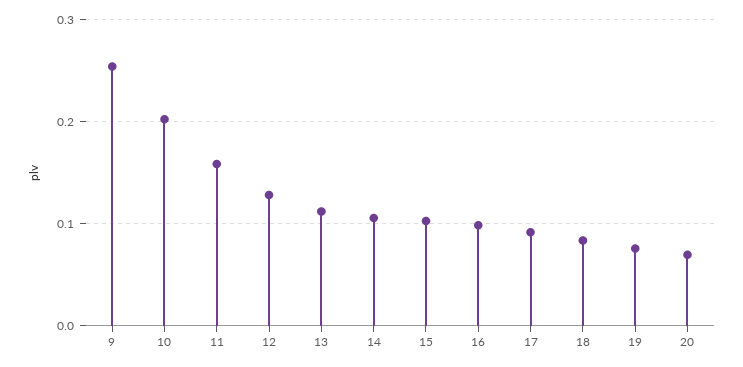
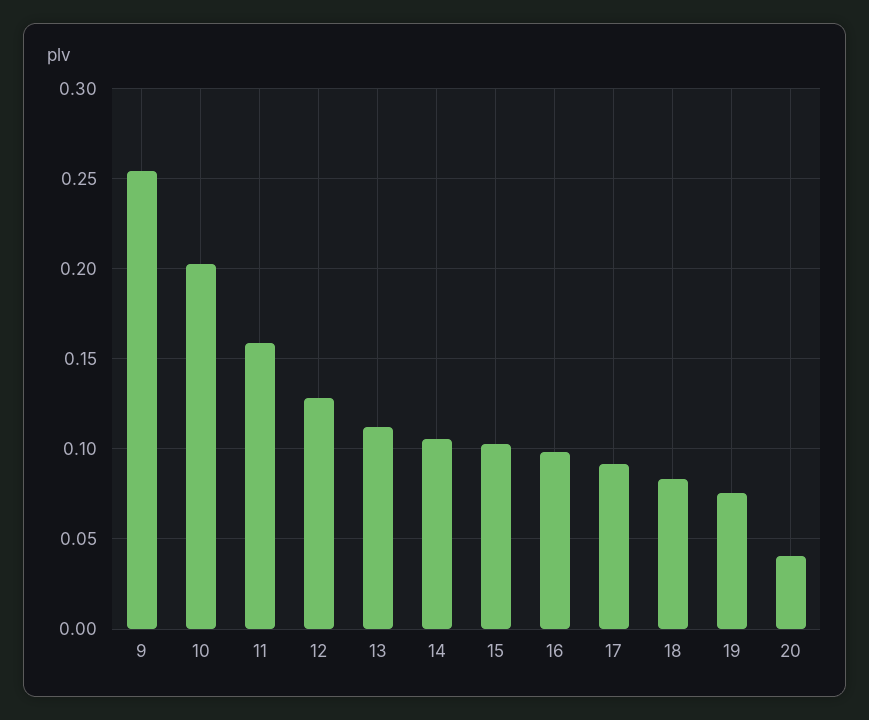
20: 0.07 -> 0.04

